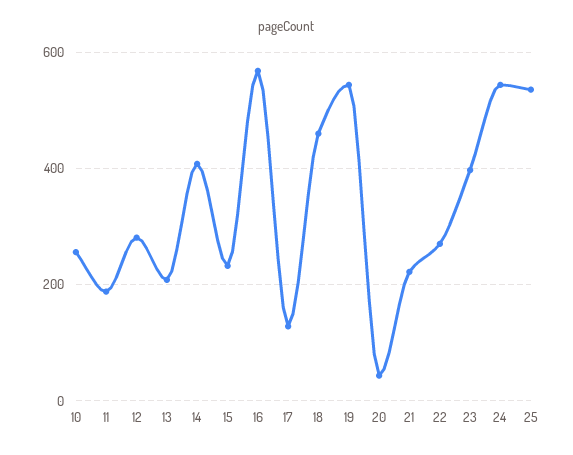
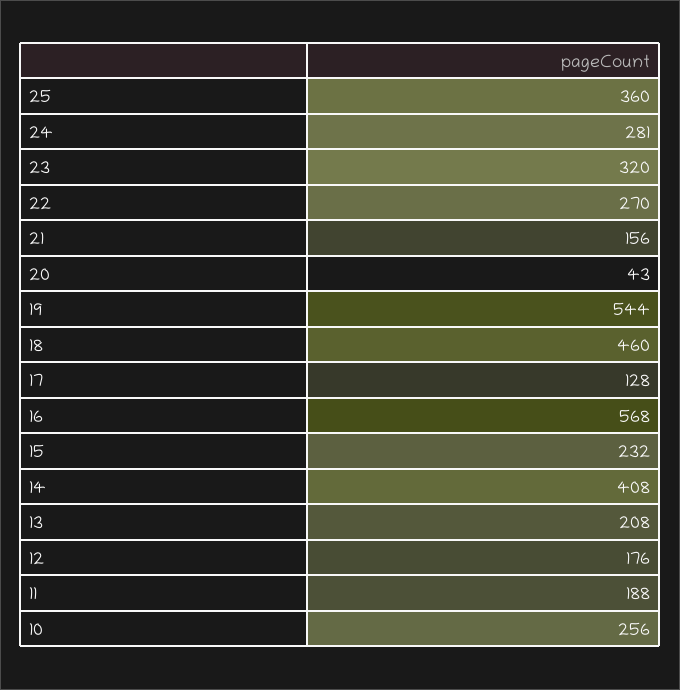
12: 280 -> 176
21: 220 -> 156
23: 400 -> 320
24: 540 -> 281
25: 540 -> 360

